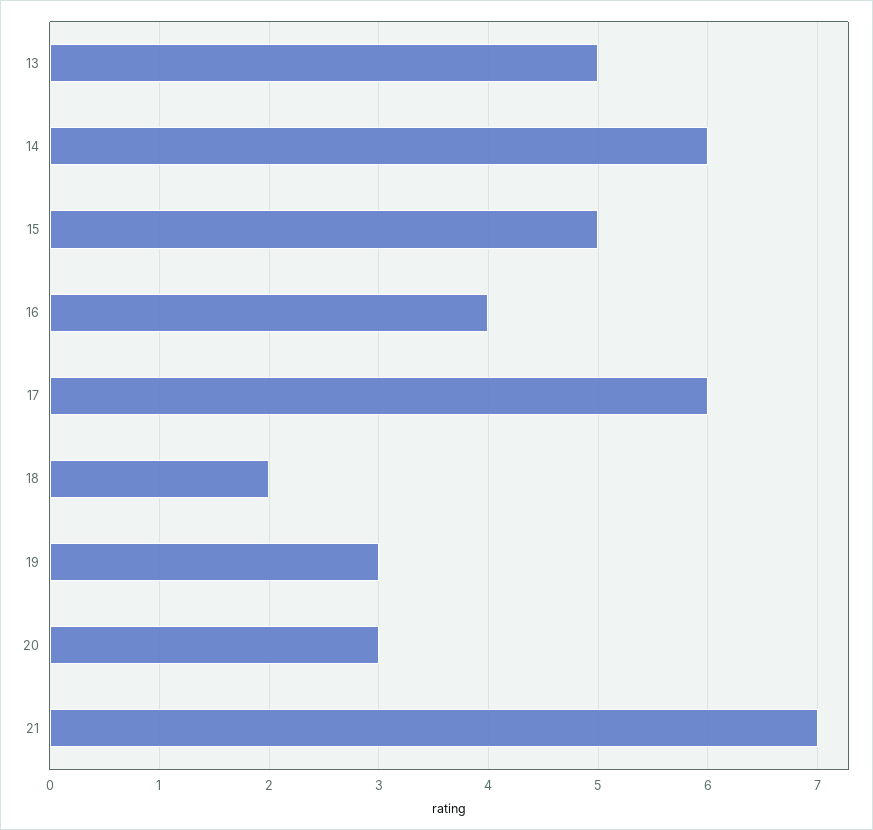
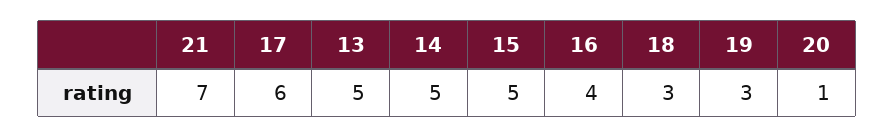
14: 6 -> 5
18: 2 -> 3
20: 3 -> 1

